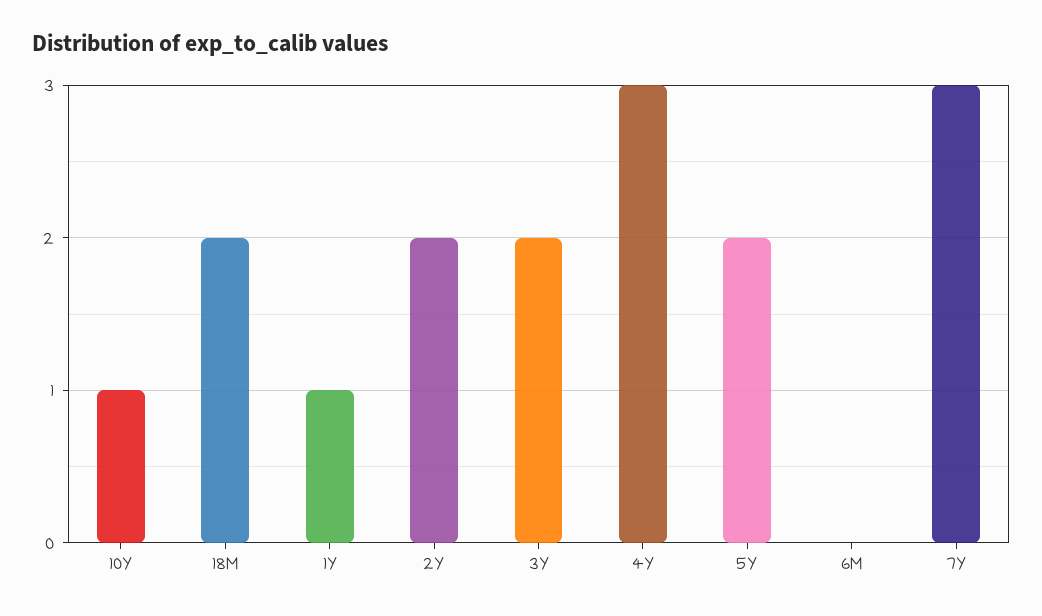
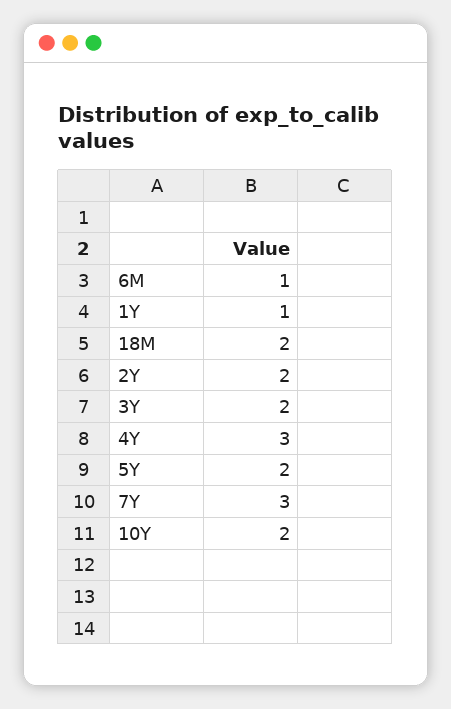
10Y: 1 -> 2
6M: 0 -> 1

